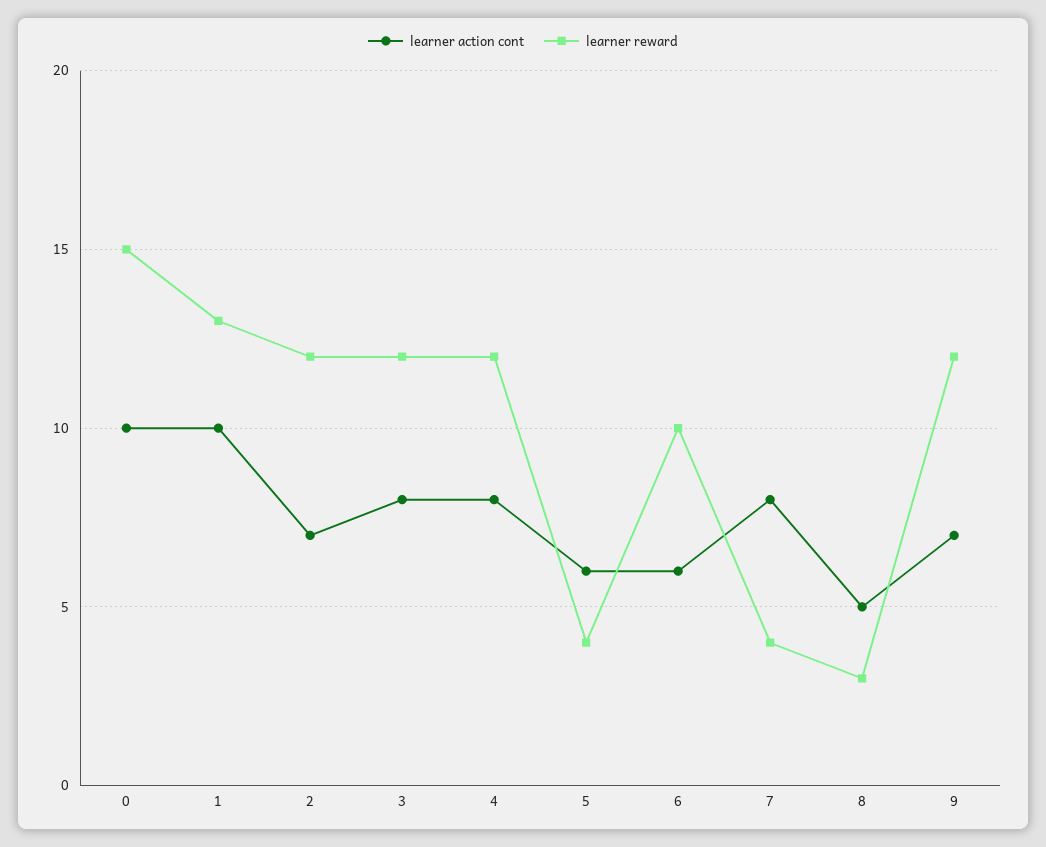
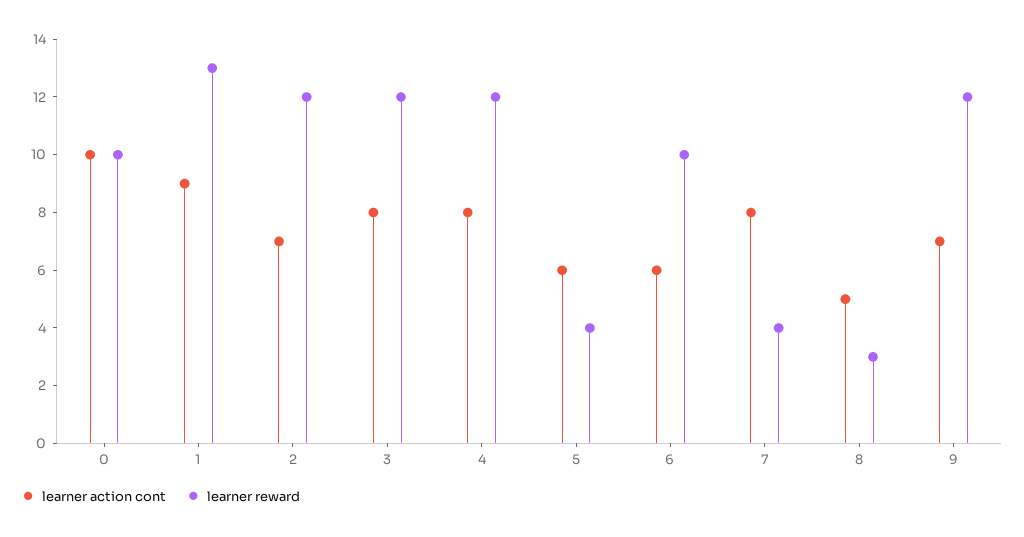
learner reward, 0: 15 -> 10
learner action cont, 1: 10 -> 9

